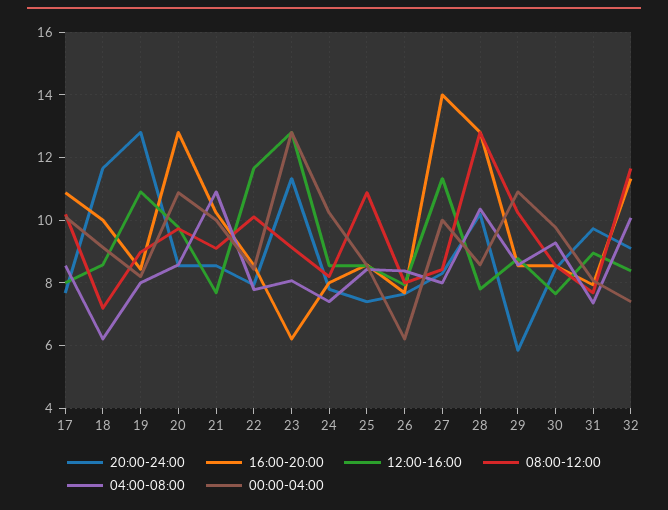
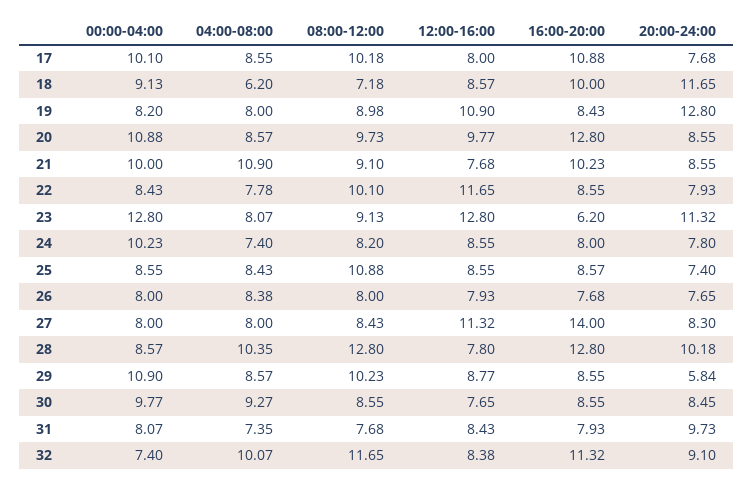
00:00-04:00, 26: 6.2 -> 8
00:00-04:00, 27: 10 -> 8
12:00-16:00, 31: 9 -> 8.43

